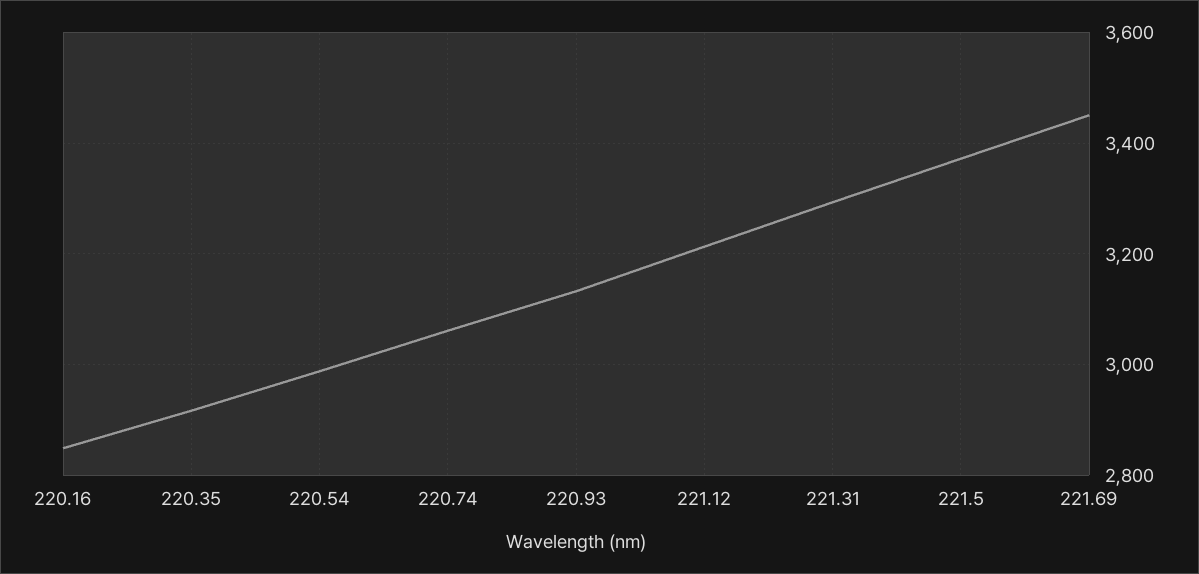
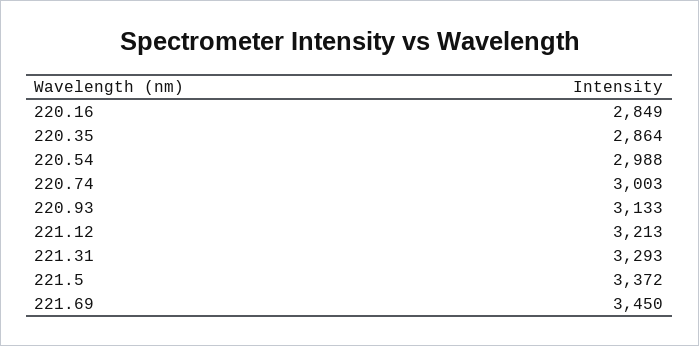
220.35: 2920 -> 2864
220.74: 3060 -> 3003

